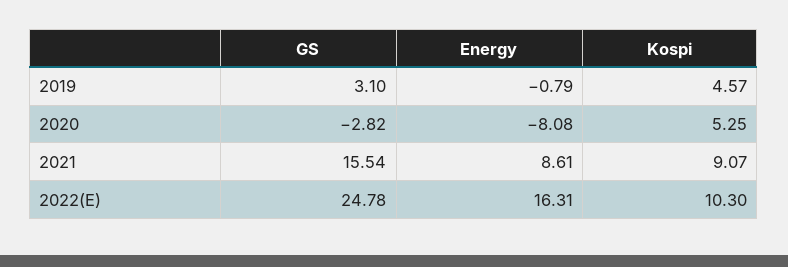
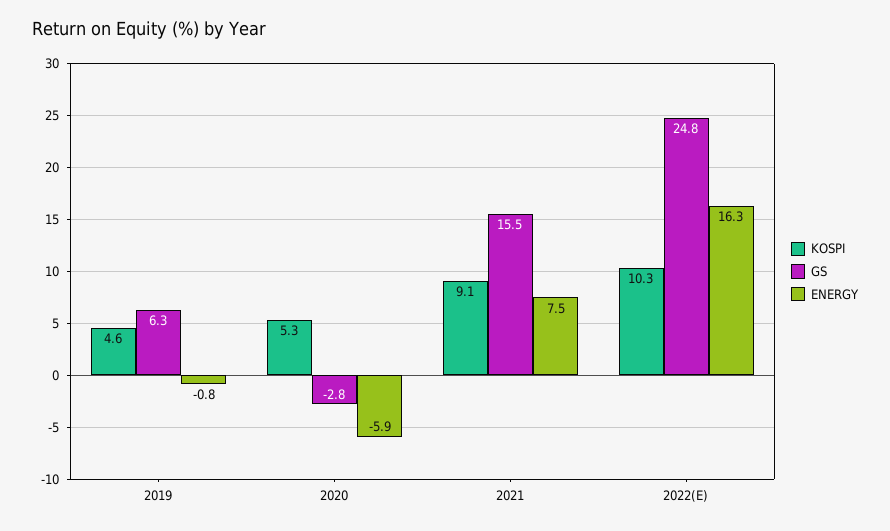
GS, 2019: 3.1 -> 6.3
Energy, 2020: -8.08 -> -5.9
Energy, 2021: 8.61 -> 7.5

